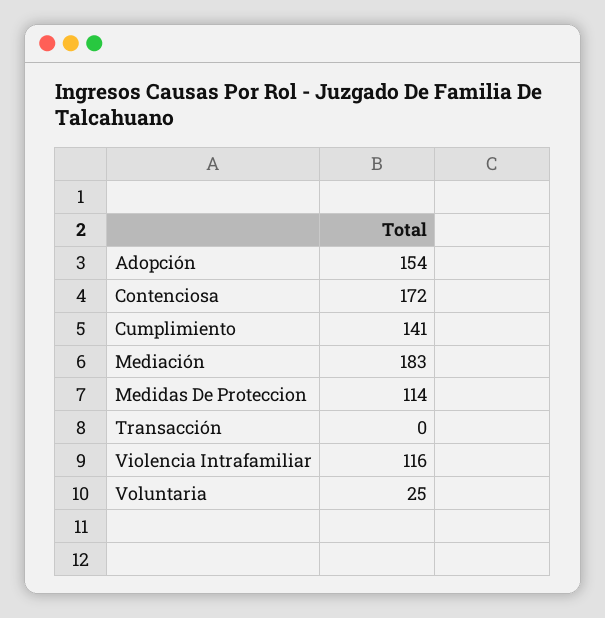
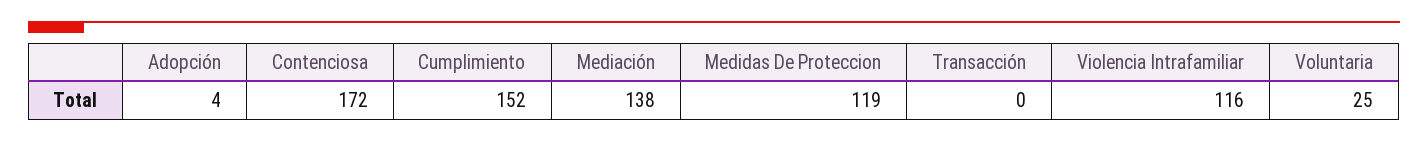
Adopción: 154 -> 4
Cumplimiento: 141 -> 152
Mediación: 183 -> 138
Medidas De Proteccion: 114 -> 119

